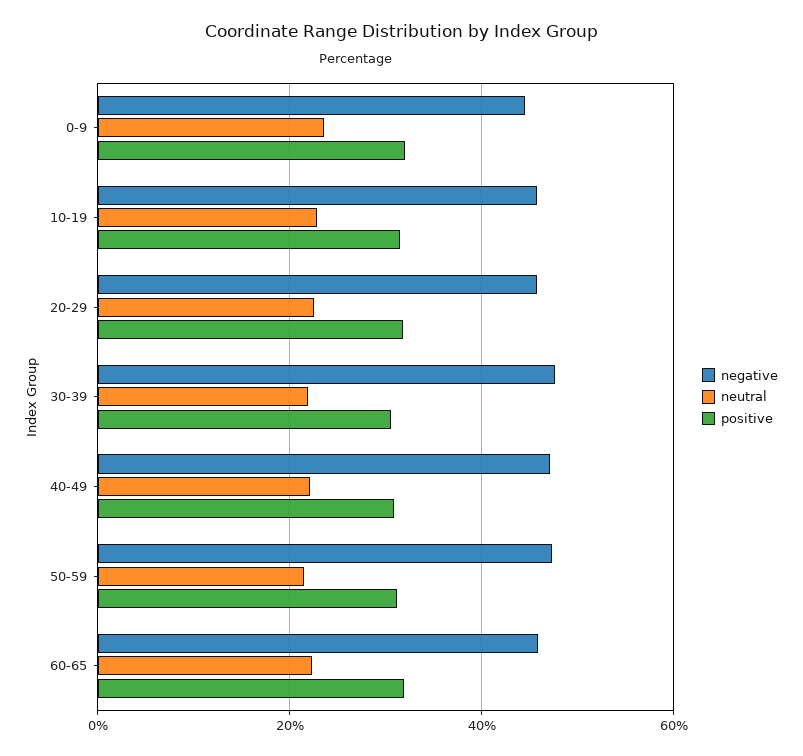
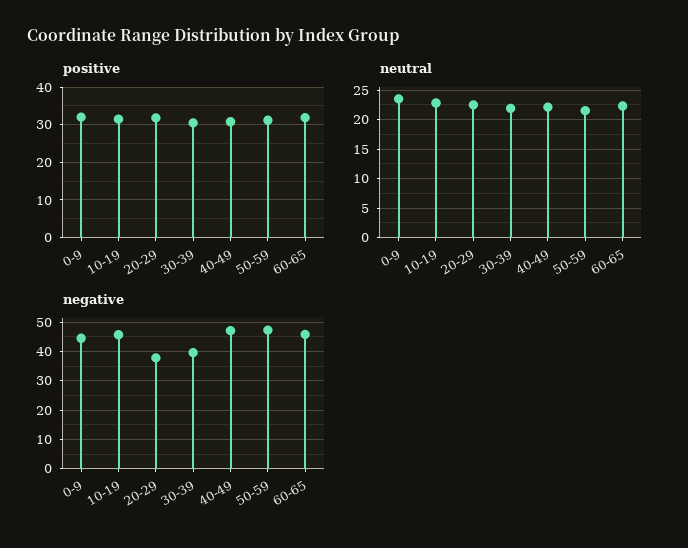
negative, 20-29: 46 -> 37.5
negative, 30-39: 48 -> 40

